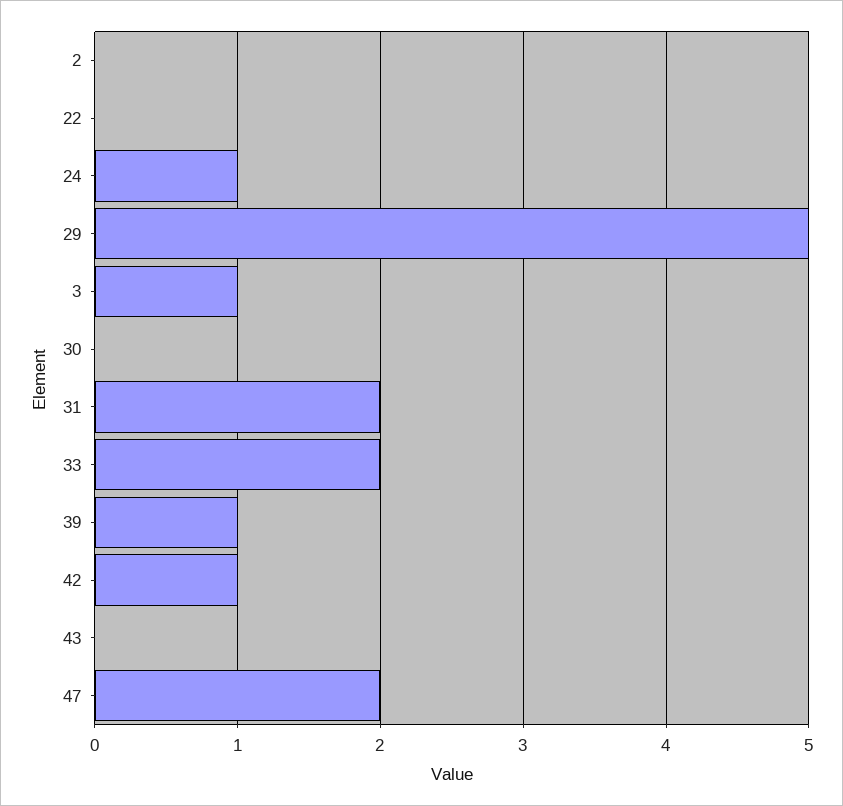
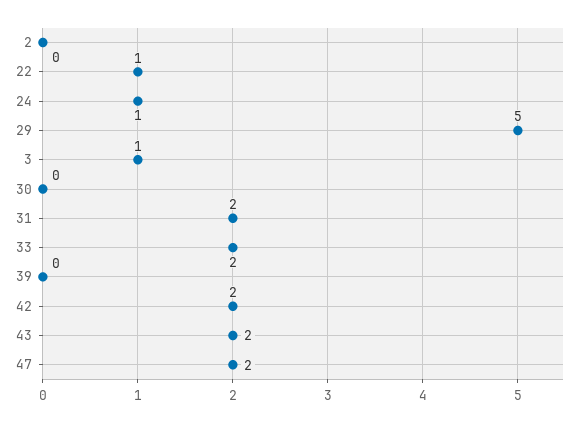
22: 0 -> 1
39: 1 -> 0
42: 1 -> 2
43: 0 -> 2

